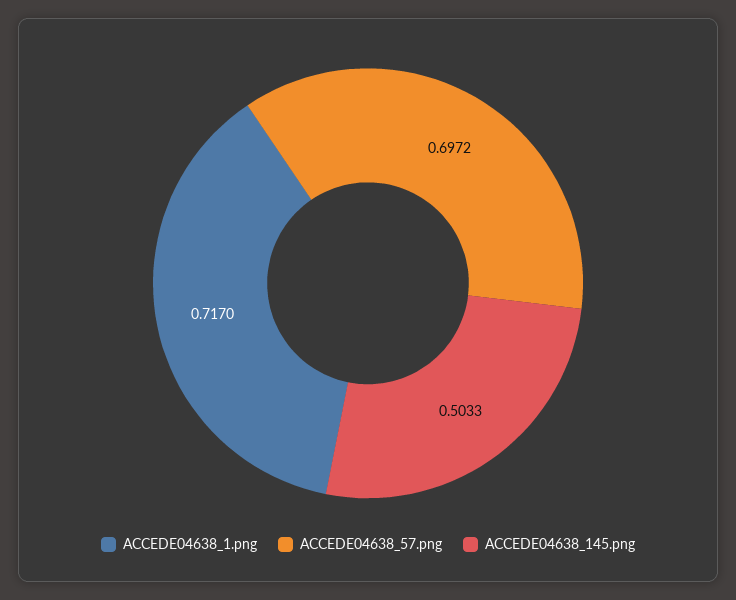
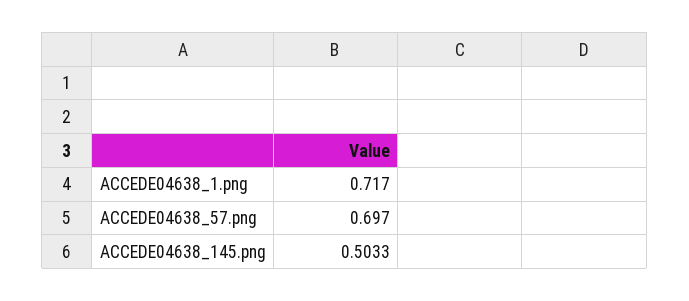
ACCEDE04638_57.png: 0.6972 -> 0.697

